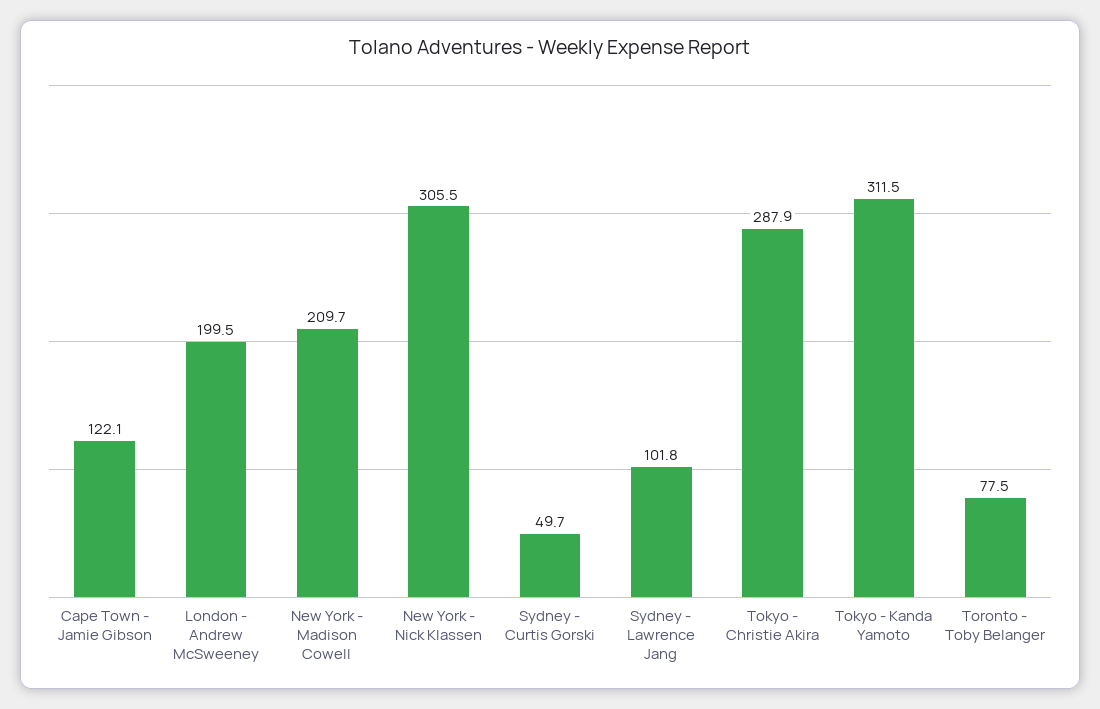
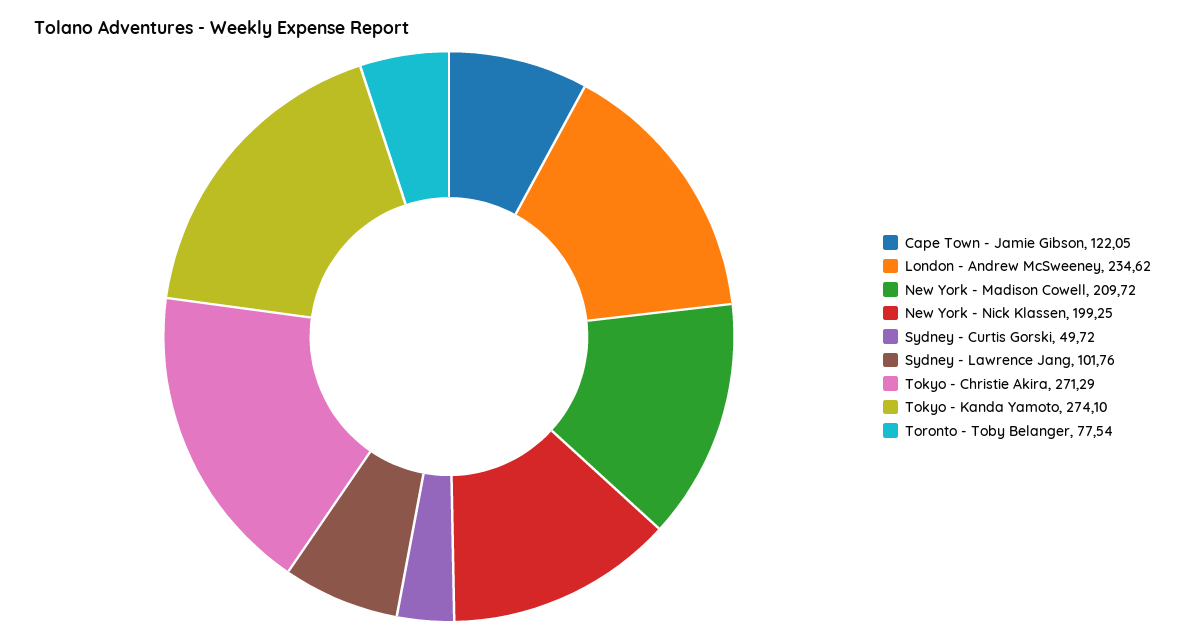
London - Andrew McSweeney: 199.5 -> 234.62
New York - Nick Klassen: 305.5 -> 199.25
Tokyo - Christie Akira: 287.9 -> 271.29
Tokyo - Kanda Yamoto: 311.5 -> 274.1

